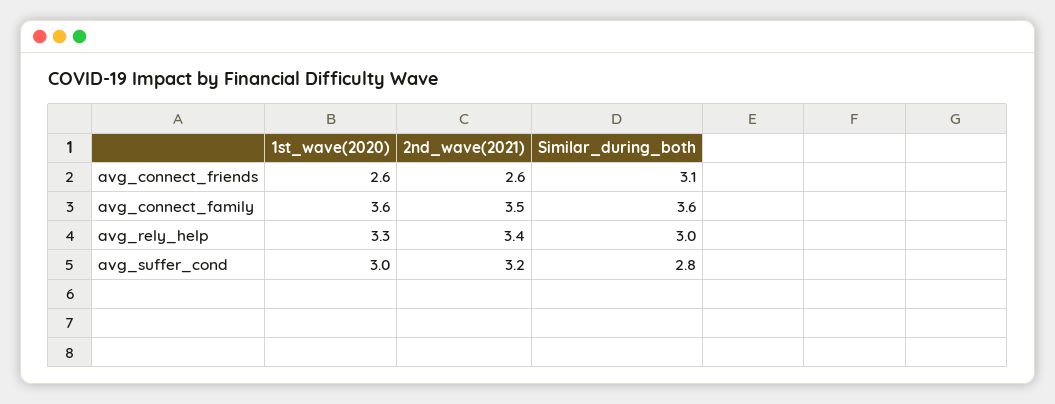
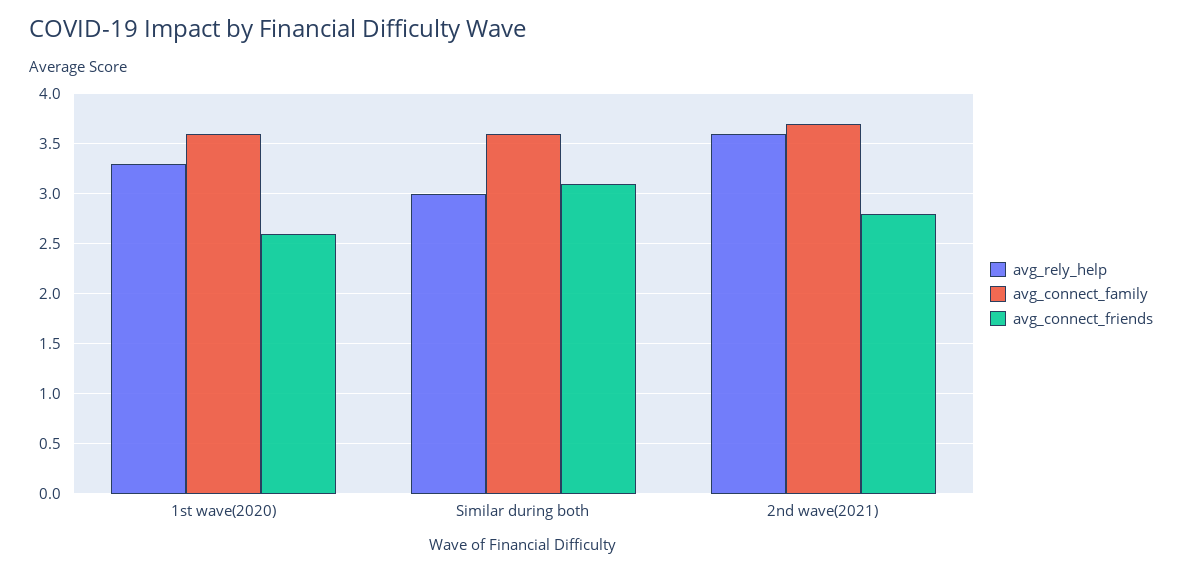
avg_connect_friends, 2nd_wave(2021): 2.6 -> 2.8
avg_connect_family, 2nd_wave(2021): 3.5 -> 3.7
avg_rely_help, 2nd_wave(2021): 3.4 -> 3.6
avg_suffer_cond, 1st_wave(2020): 3 -> none
avg_suffer_cond, 2nd_wave(2021): 3.2 -> none
avg_suffer_cond, Similar_during_both: 2.8 -> none

